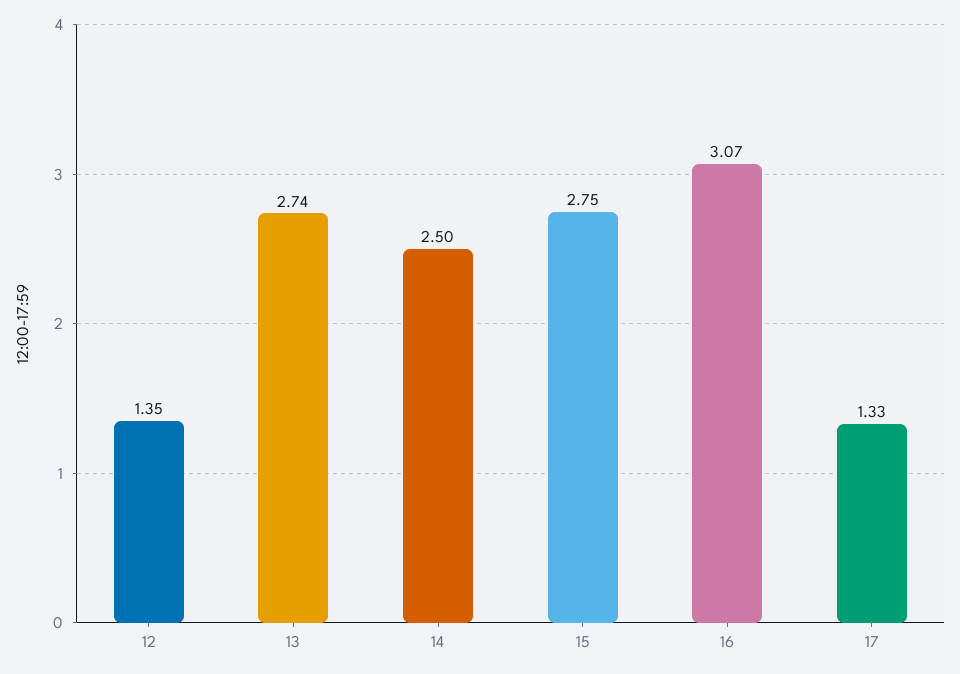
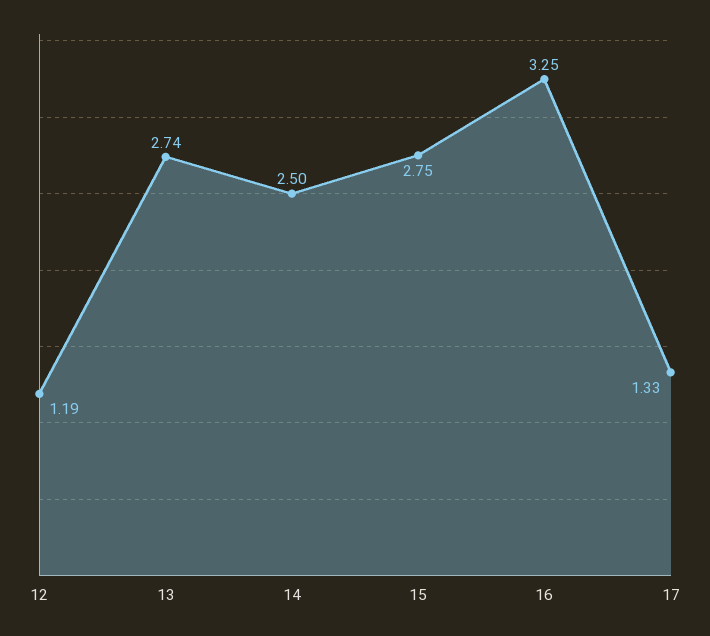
12: 1.35 -> 1.19
16: 3.07 -> 3.25

